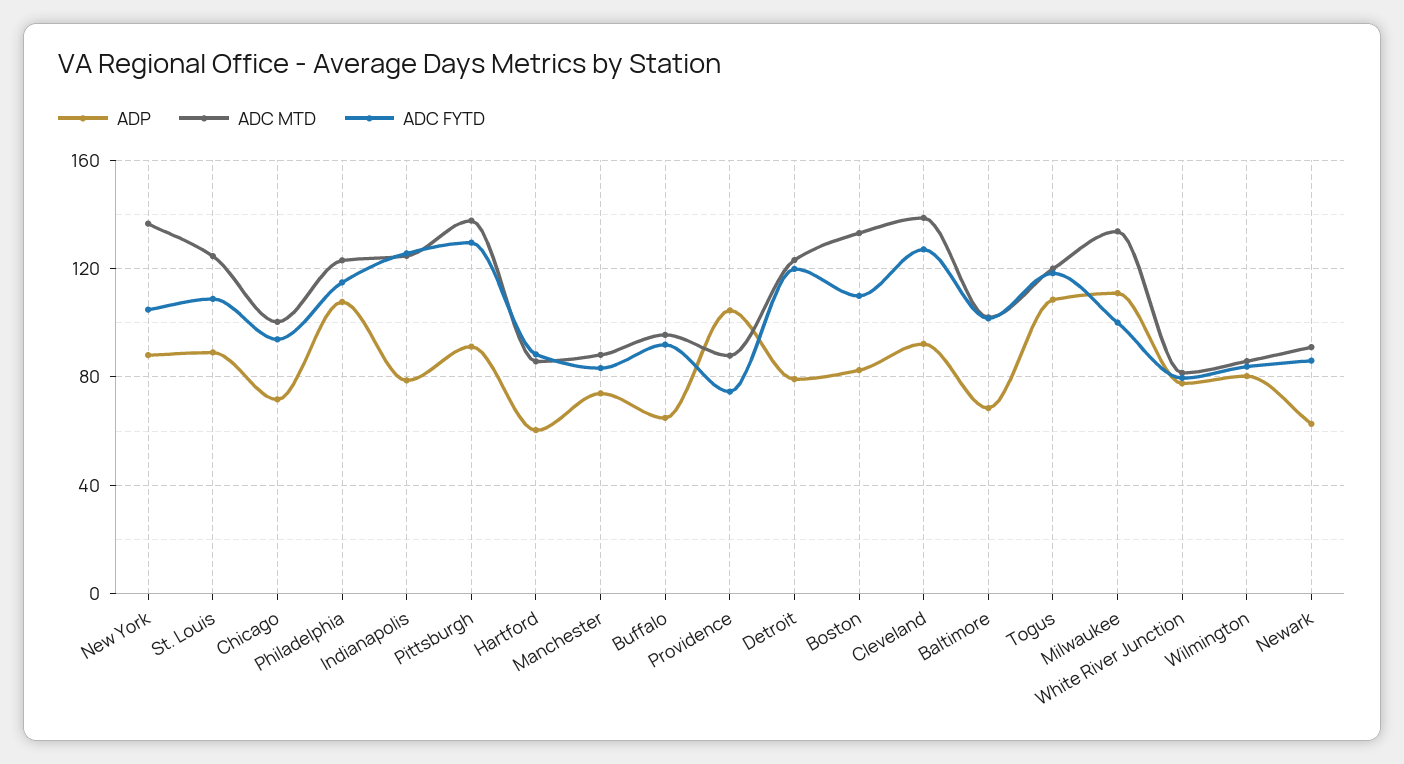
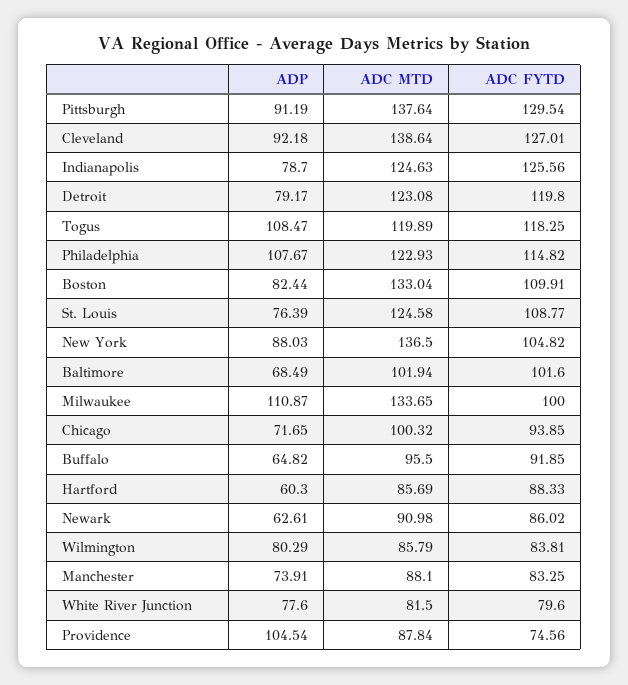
ADP, St. Louis: 90 -> 76.39

